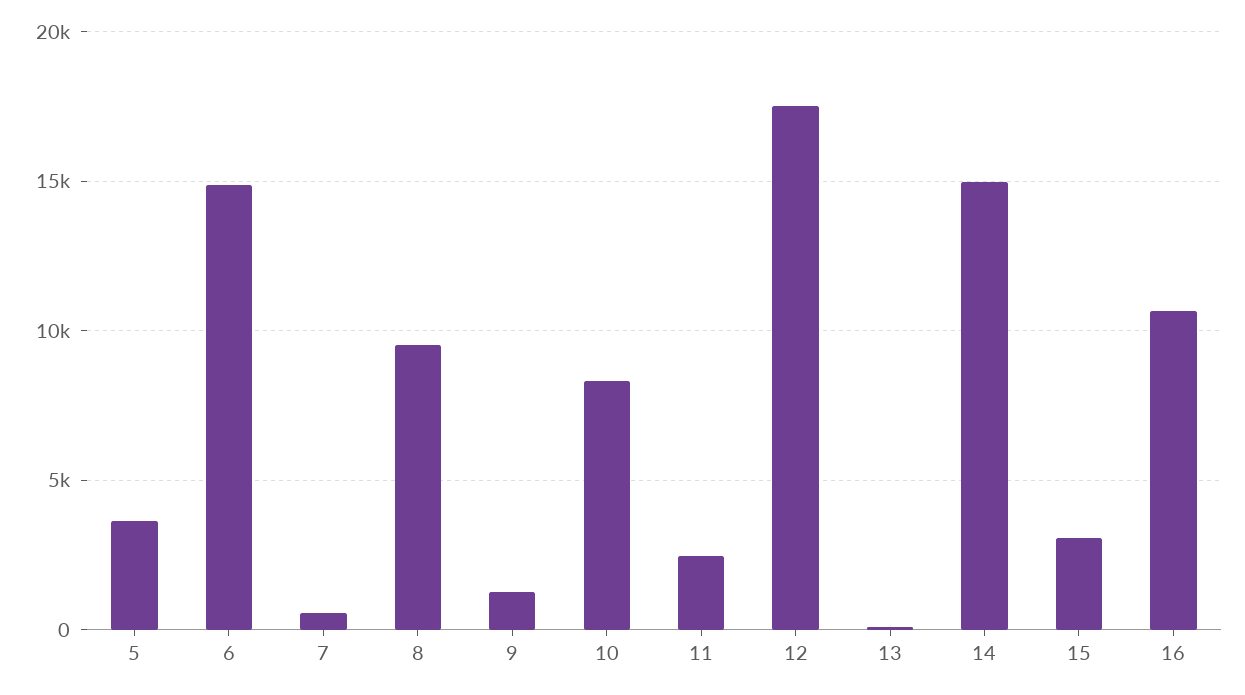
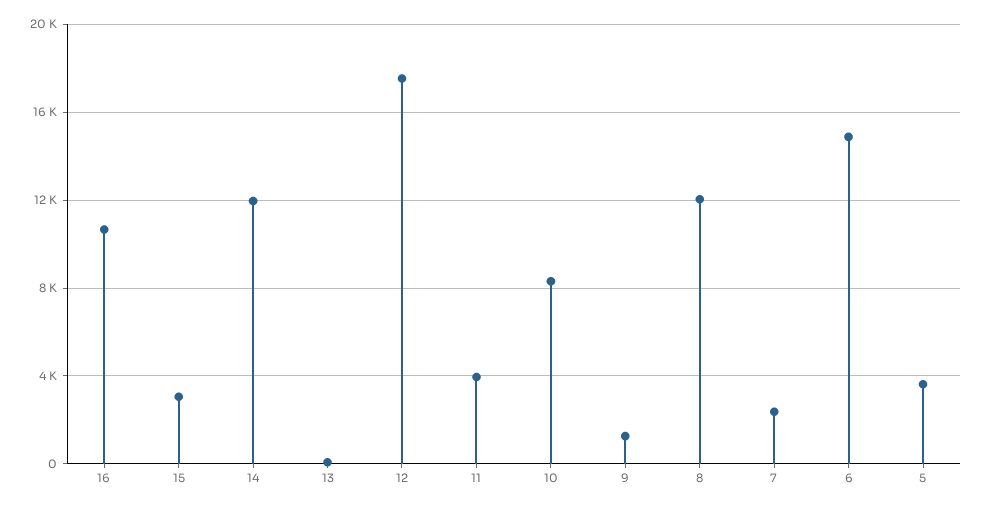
7: 500 -> 2500
8: 9500 -> 12000
11: 2500 -> 4000
14: 15000 -> 12000

